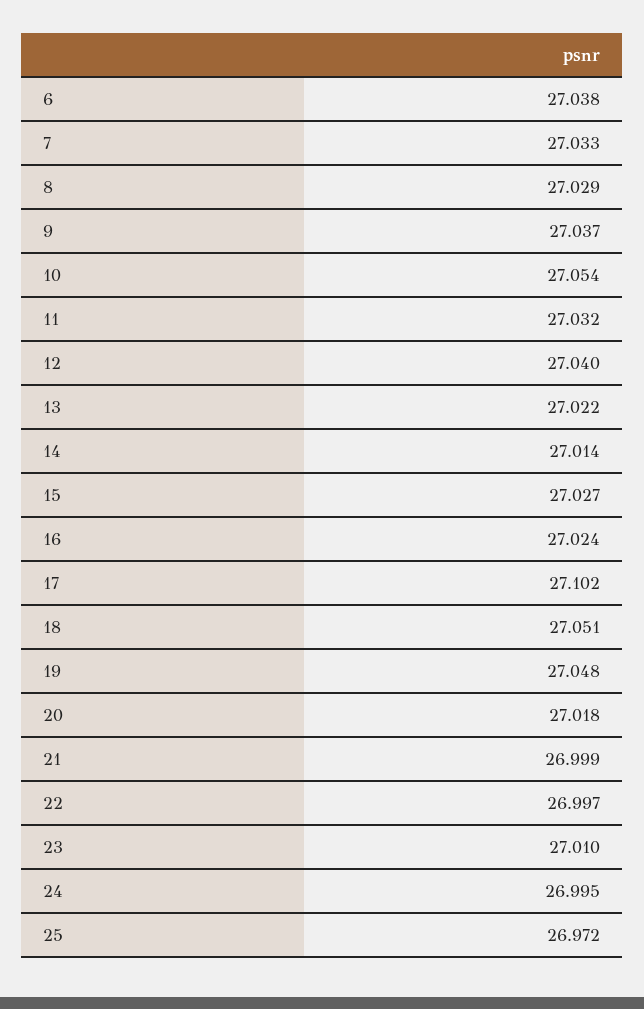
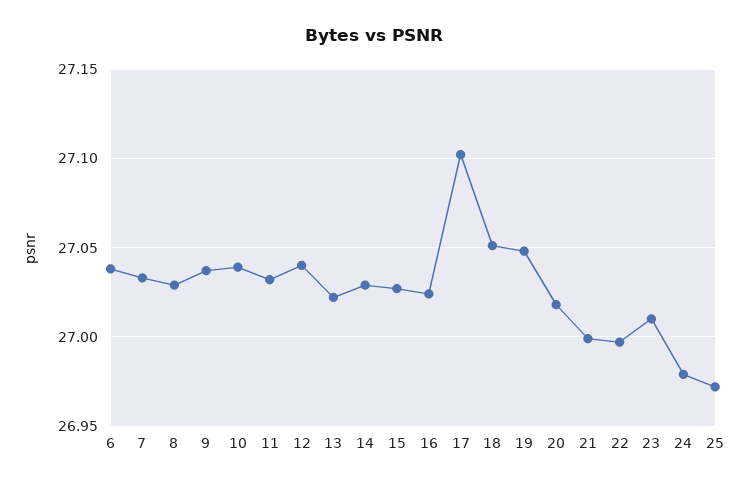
10: 27.054 -> 27.04
14: 27.014 -> 27.03
24: 26.995 -> 26.98

